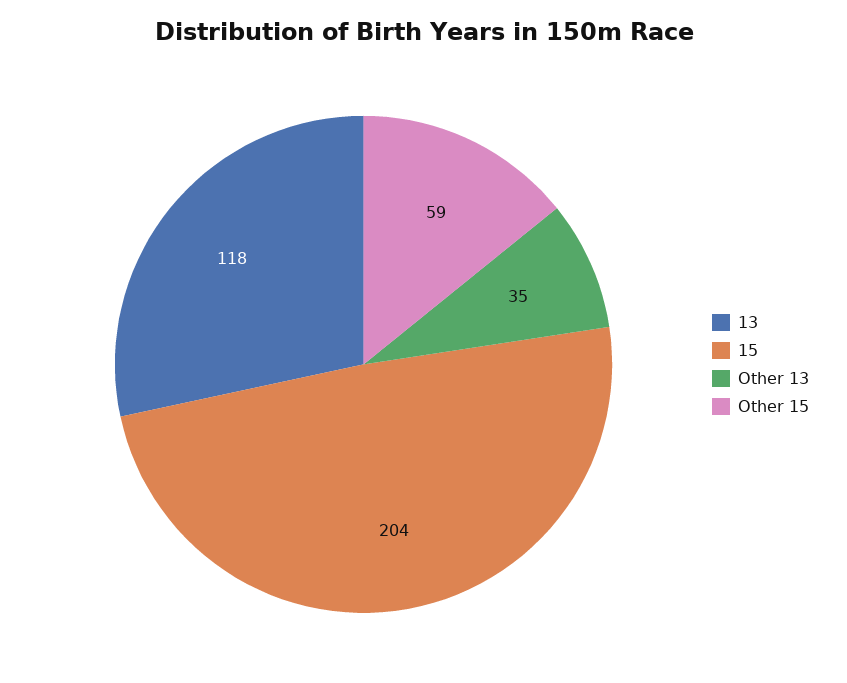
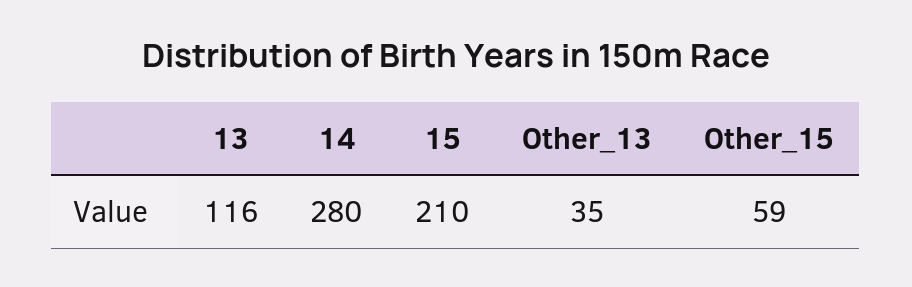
13: 118 -> 116
15: 204 -> 210
14: none -> 280

